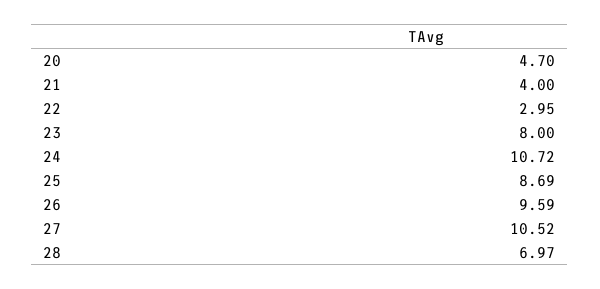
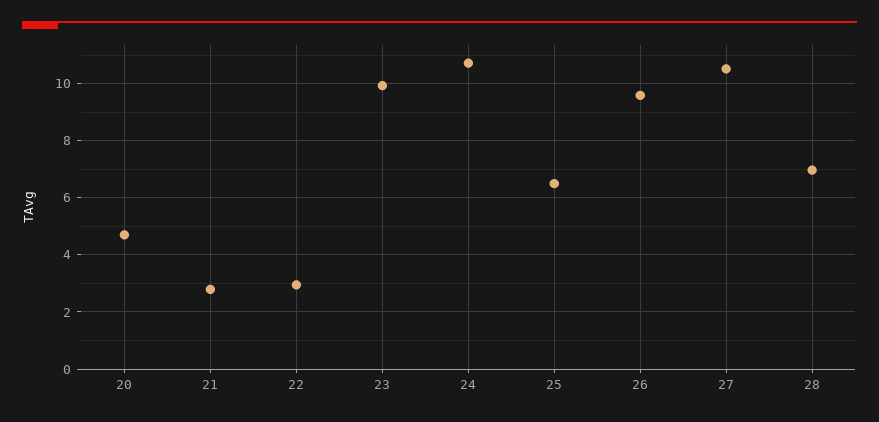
21: 4 -> 2.75
23: 8 -> 10
25: 8.69 -> 6.5

